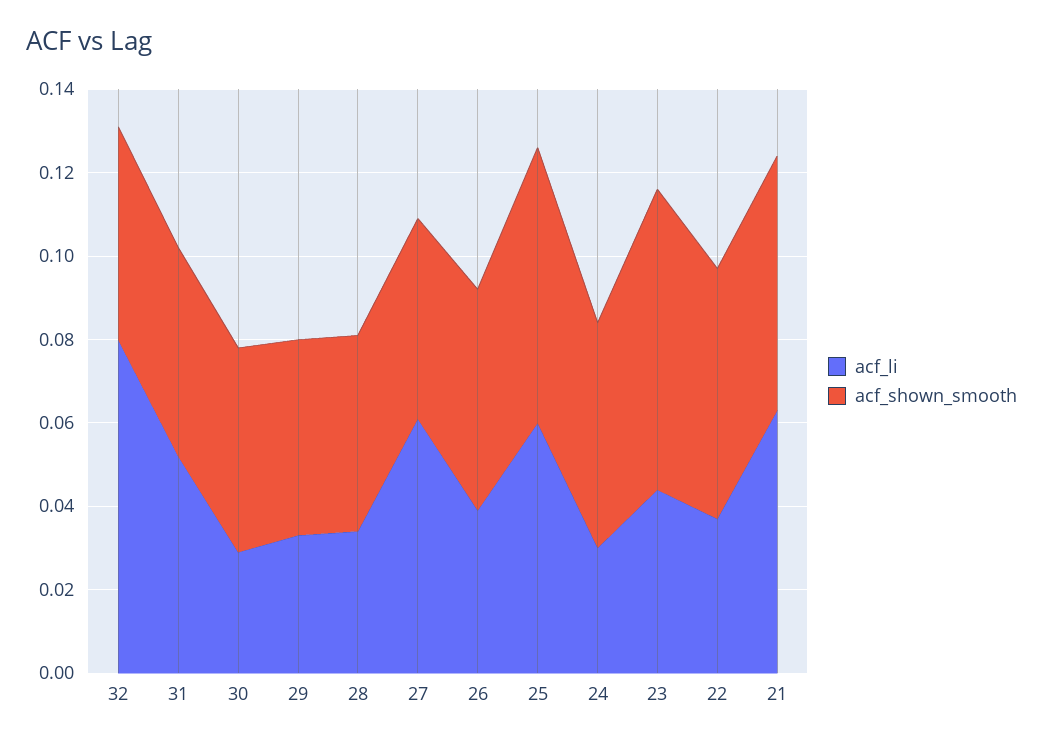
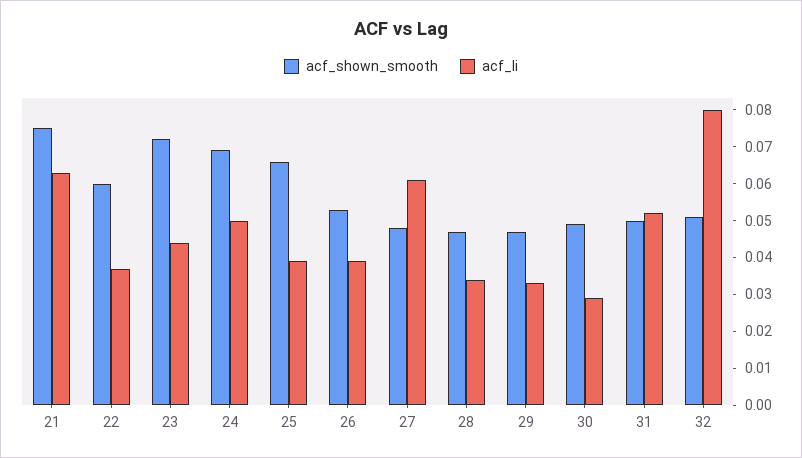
acf_li, 25: 0.06 -> 0.04
acf_li, 24: 0.03 -> 0.05
acf_shown_smooth, 24: 0.055 -> 0.07
acf_shown_smooth, 21: 0.06 -> 0.075

